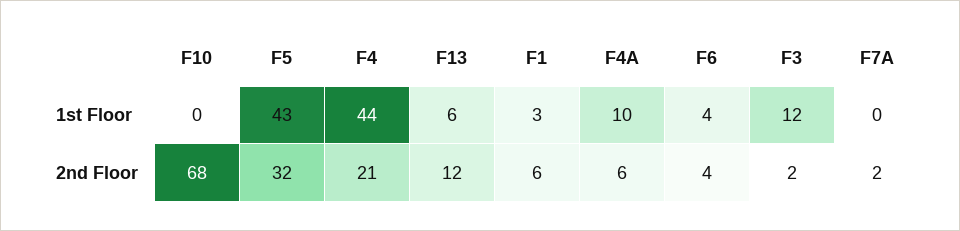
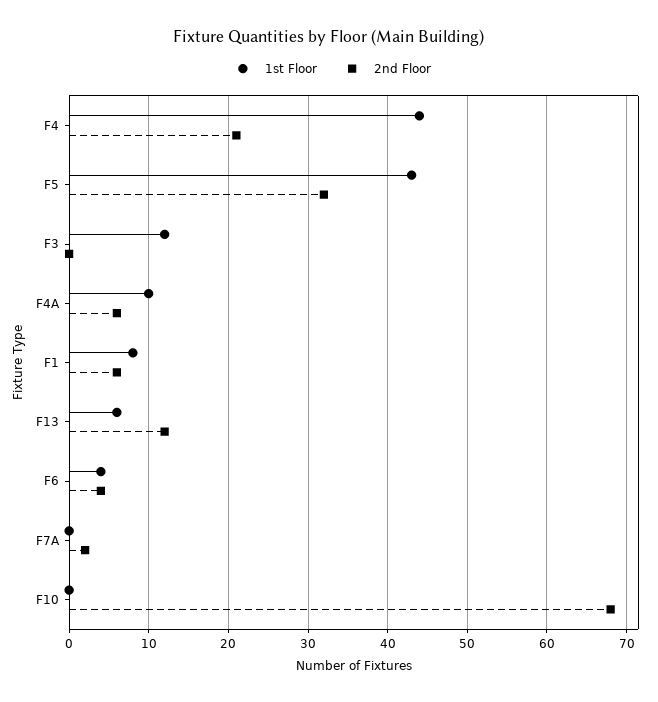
1st Floor, F1: 3 -> 8
2nd Floor, F3: 2 -> 0

